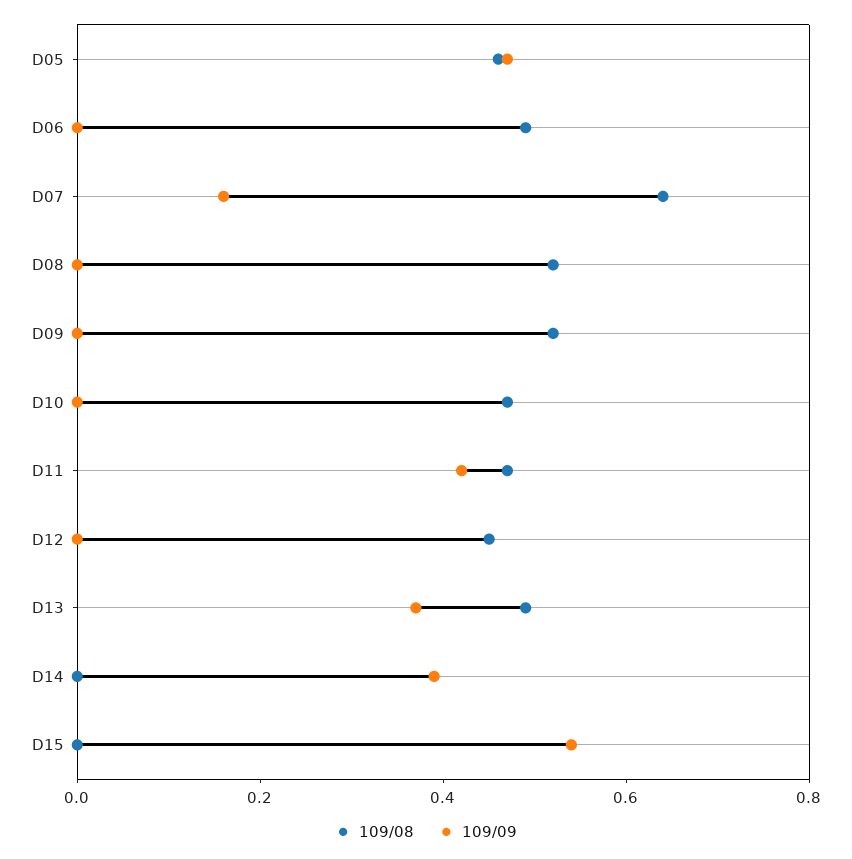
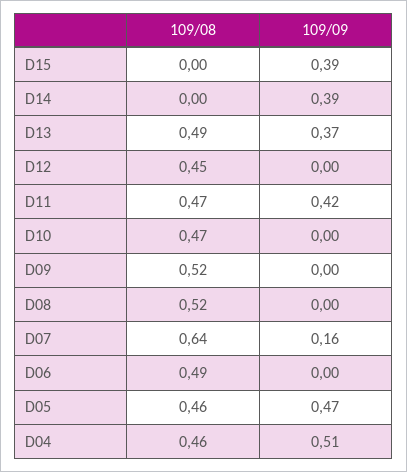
109/09, D15: 0.55 -> 0.39
109/08, D04: none -> 0.46
109/09, D04: none -> 0.51

